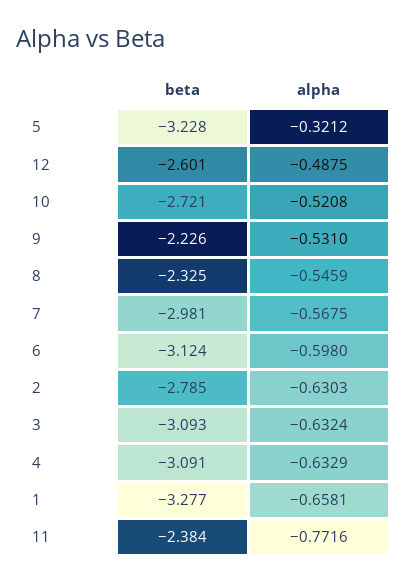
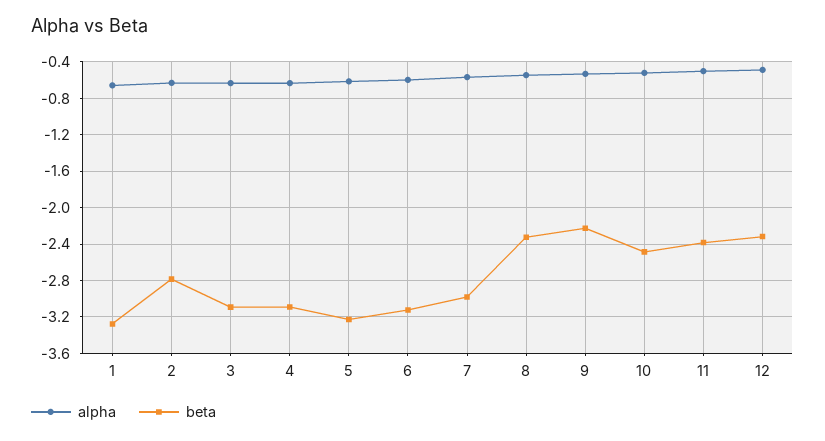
alpha, 5: -0.3212 -> -0.6
beta, 12: -2.601 -> -2.3
beta, 10: -2.721 -> -2.5
alpha, 11: -0.7716 -> -0.5

